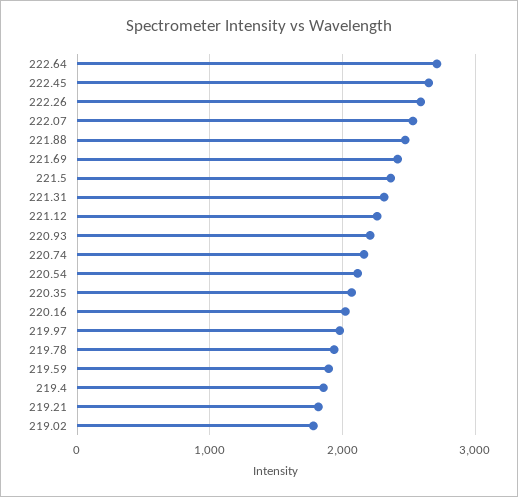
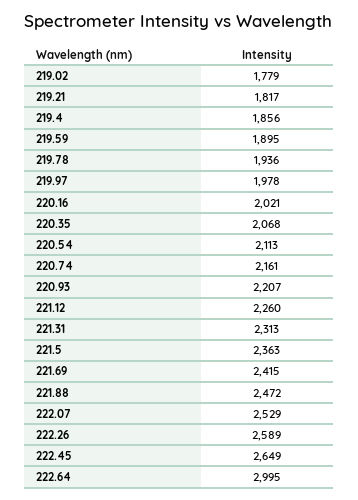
222.64: 2700 -> 2995

